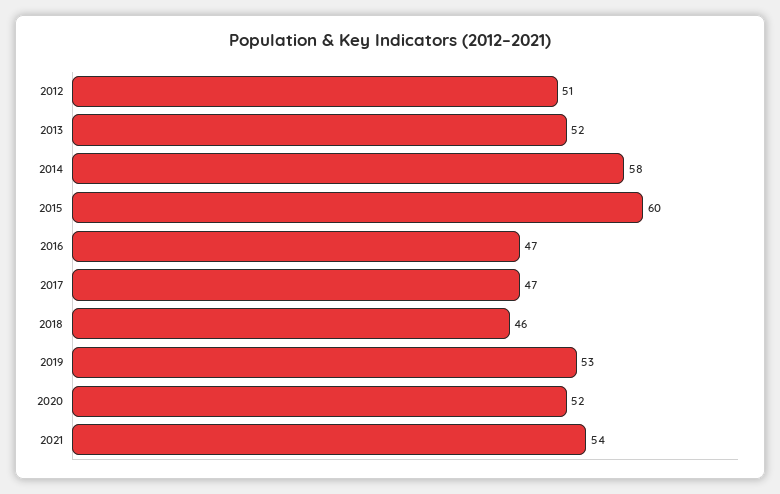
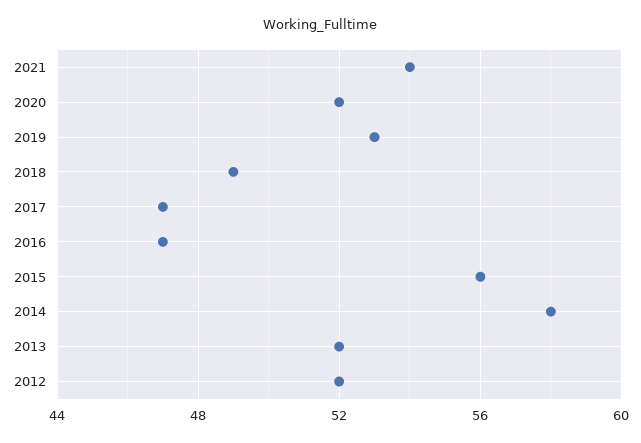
2012: 51 -> 52
2015: 60 -> 56
2018: 46 -> 49

